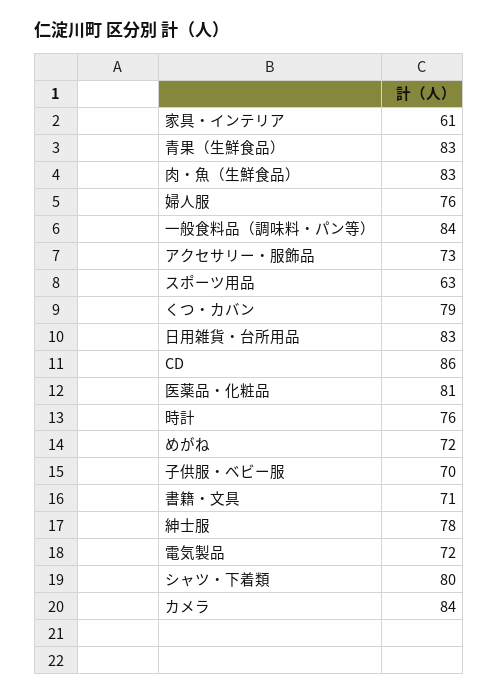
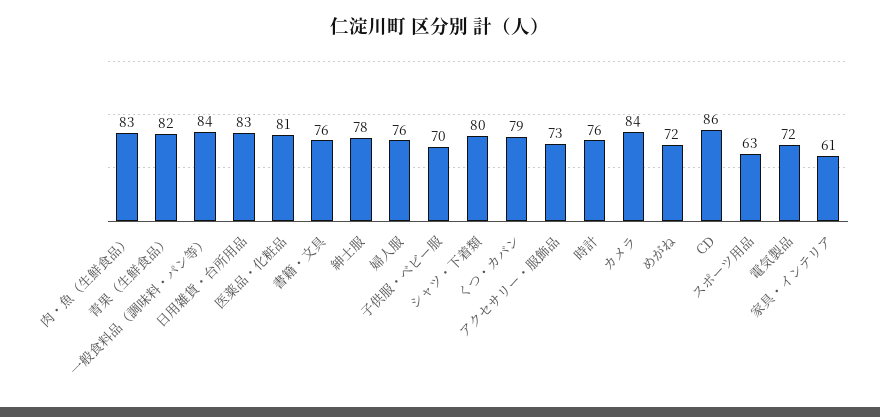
青果（生鮮食品）: 83 -> 82
書籍・文具: 71 -> 76

